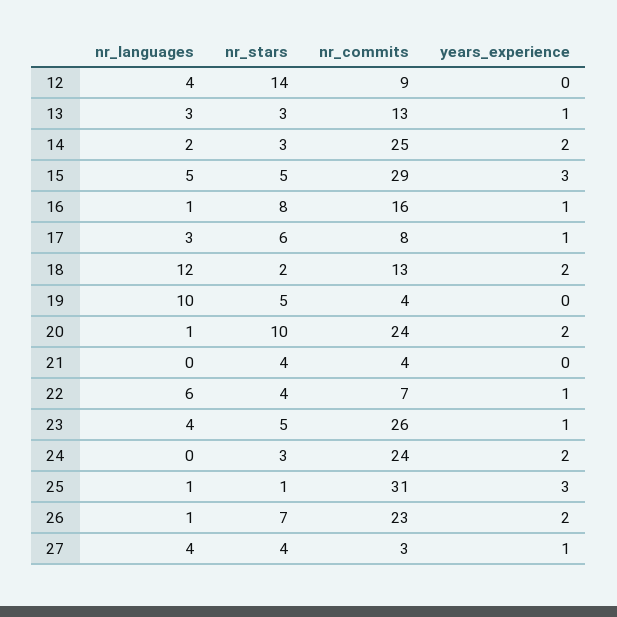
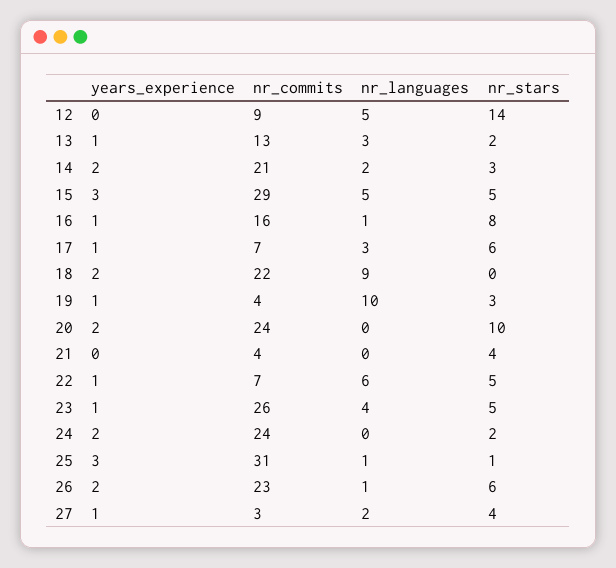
nr_languages, 12: 4 -> 5
nr_stars, 13: 3 -> 2
nr_commits, 14: 25 -> 21
nr_commits, 17: 8 -> 7
nr_languages, 18: 12 -> 9
nr_stars, 18: 2 -> 0
nr_commits, 18: 13 -> 22
nr_stars, 19: 5 -> 3
years_experience, 19: 0 -> 1
nr_languages, 20: 1 -> 0
nr_stars, 22: 4 -> 5
nr_stars, 24: 3 -> 2
nr_stars, 26: 7 -> 6
nr_languages, 27: 4 -> 2

